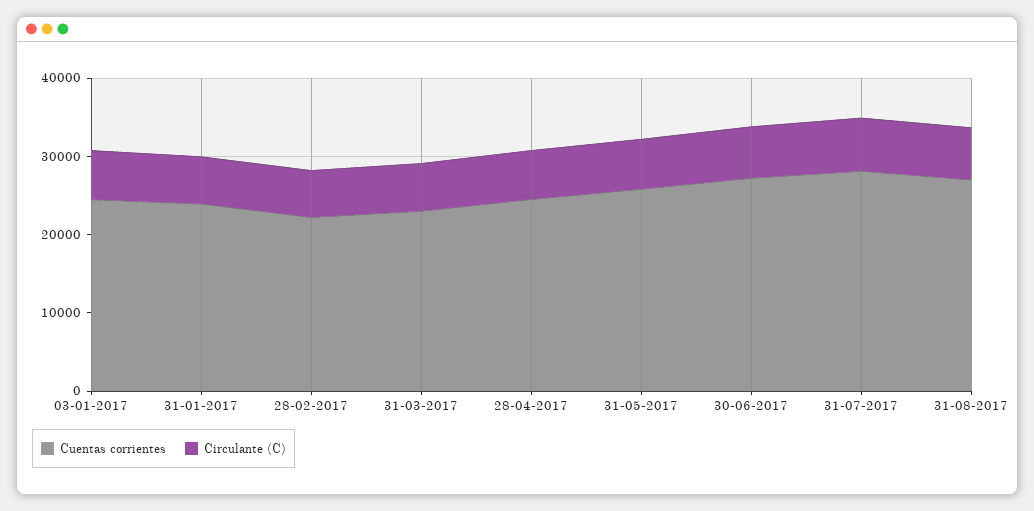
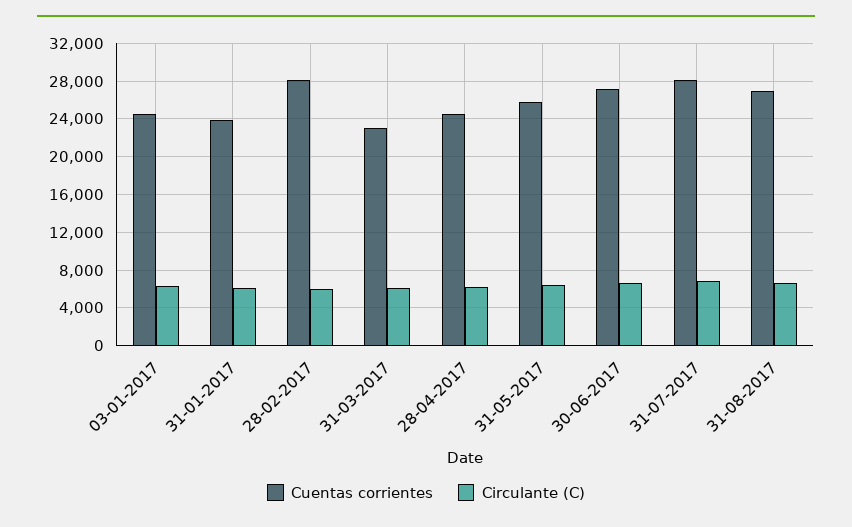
Cuentas corrientes, 28-02-2017: 22000 -> 28000

